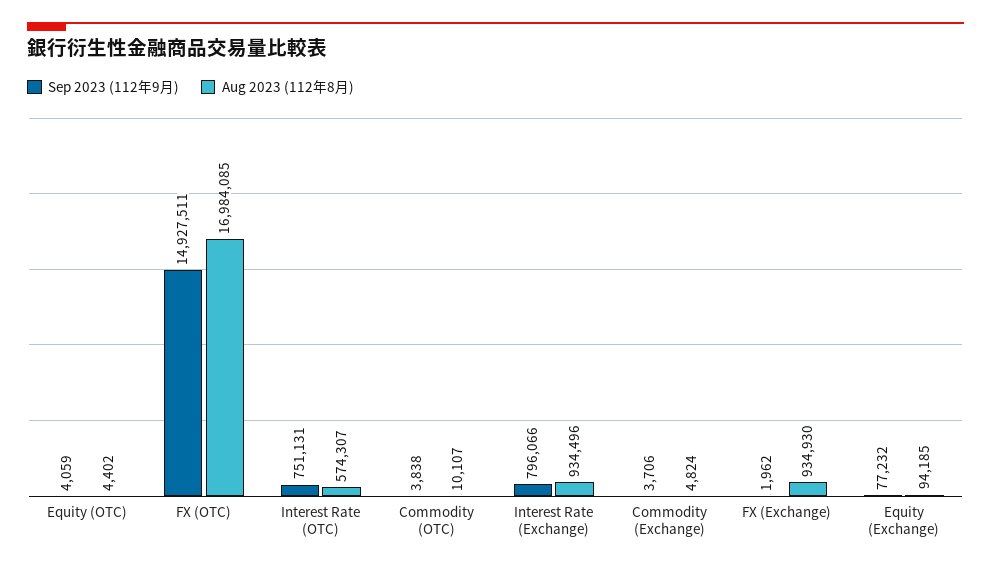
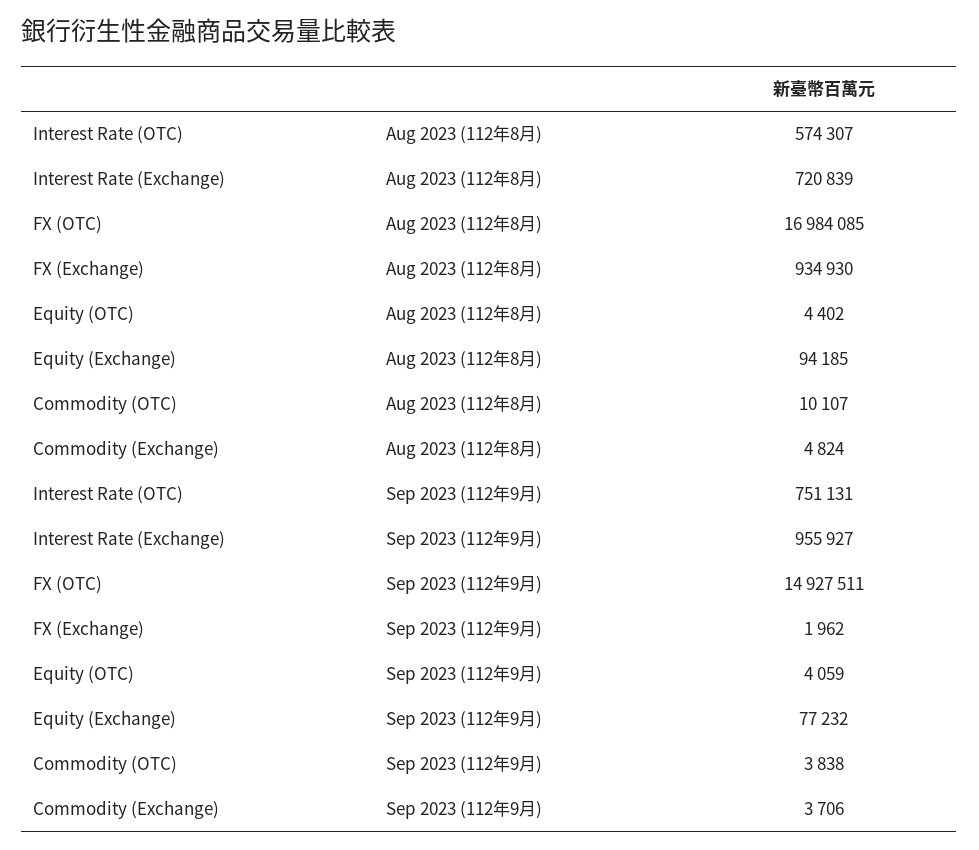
Sep 2023 (112年9月), Interest Rate (Exchange): 796066 -> 955927
Aug 2023 (112年8月), Interest Rate (Exchange): 934496 -> 720839

